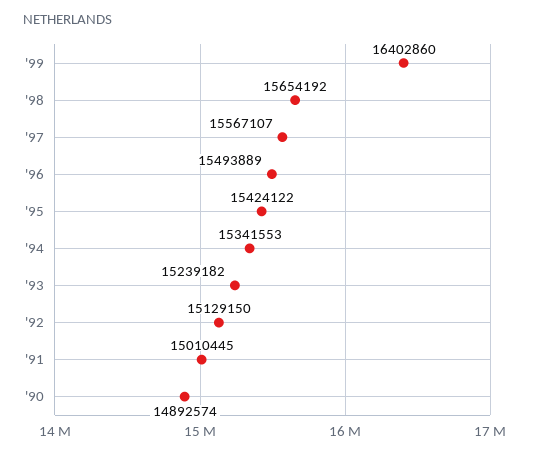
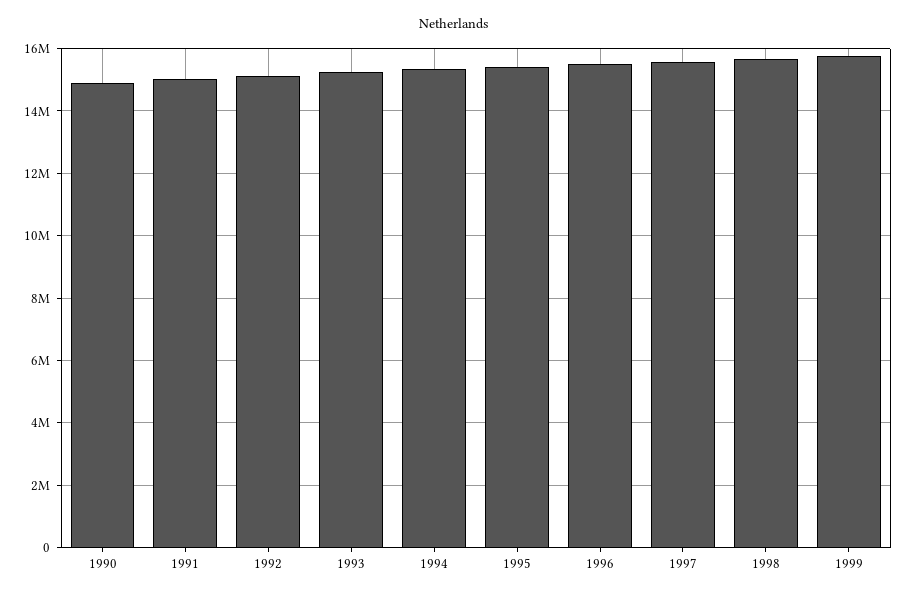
'99: 16402860 -> 15800000

